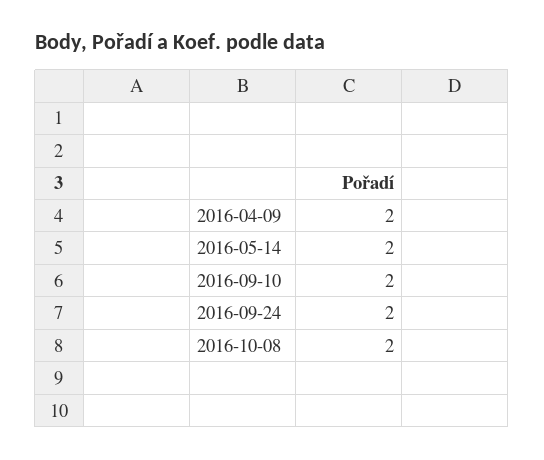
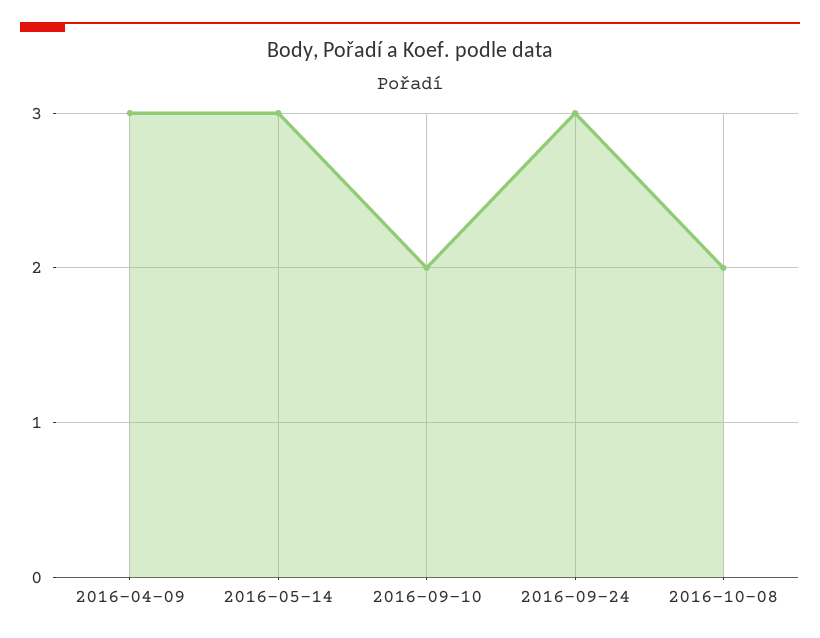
2016-04-09: 2 -> 3
2016-05-14: 2 -> 3
2016-09-24: 2 -> 3

